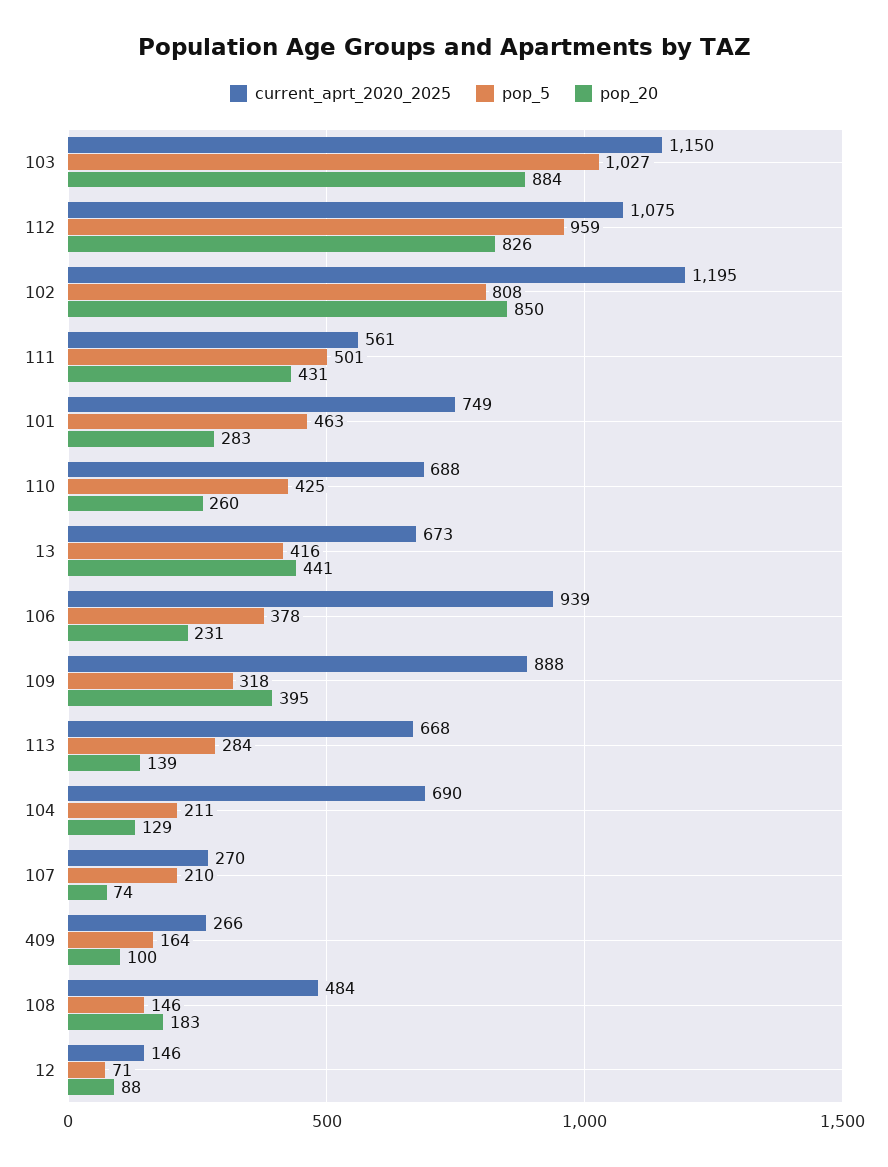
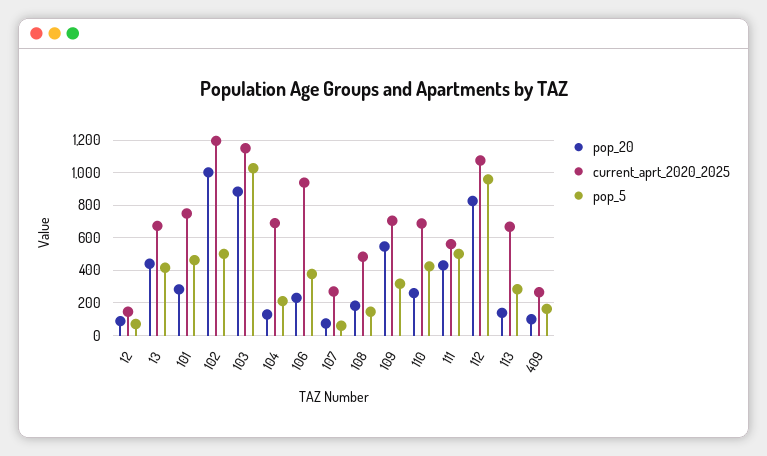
pop_5, 102: 808 -> 500
pop_20, 102: 850 -> 1000
current_aprt_2020_2025, 109: 888 -> 700
pop_20, 109: 395 -> 550
pop_5, 107: 210 -> 50

